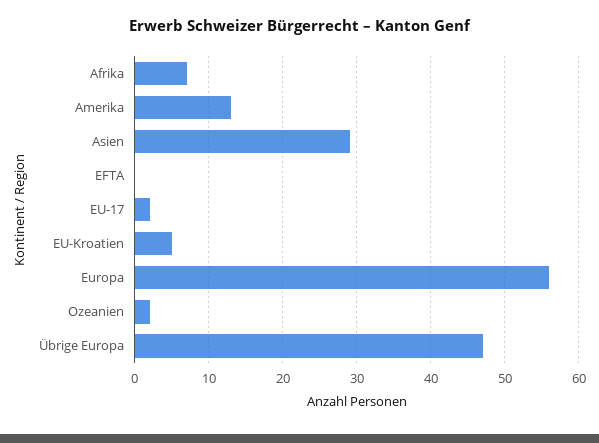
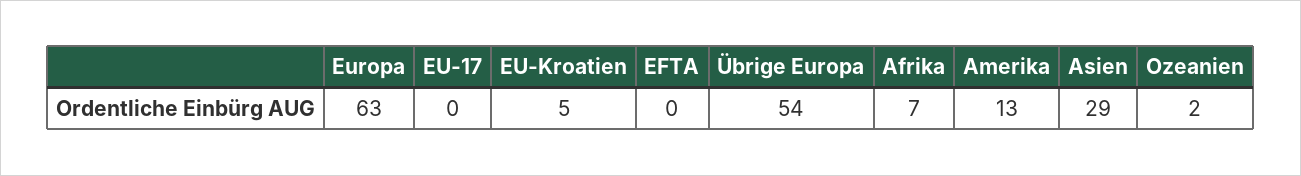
EU-17: 2 -> 0
Europa: 56 -> 63
Übrige Europa: 47 -> 54

